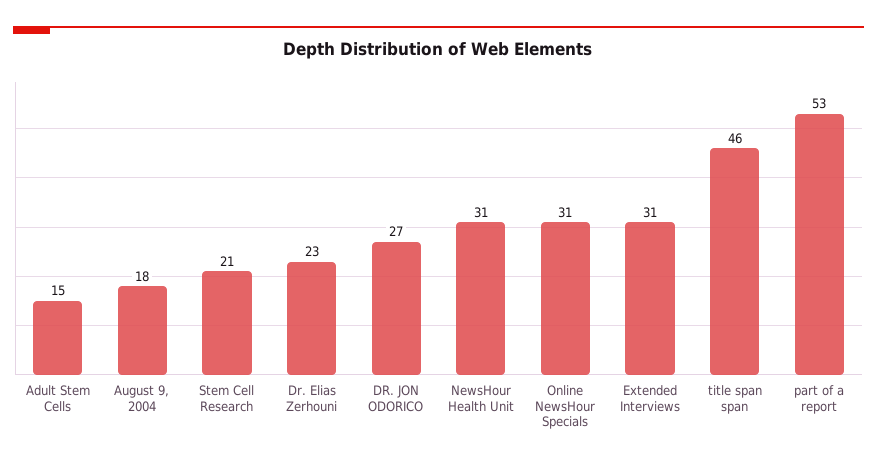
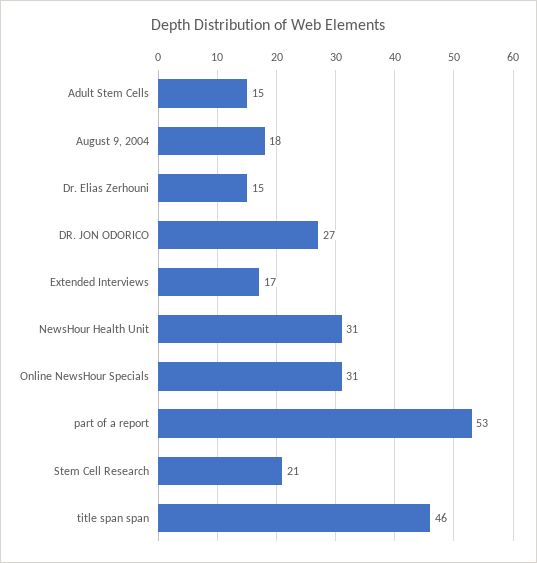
Dr. Elias Zerhouni: 23 -> 15
Extended Interviews: 31 -> 17

